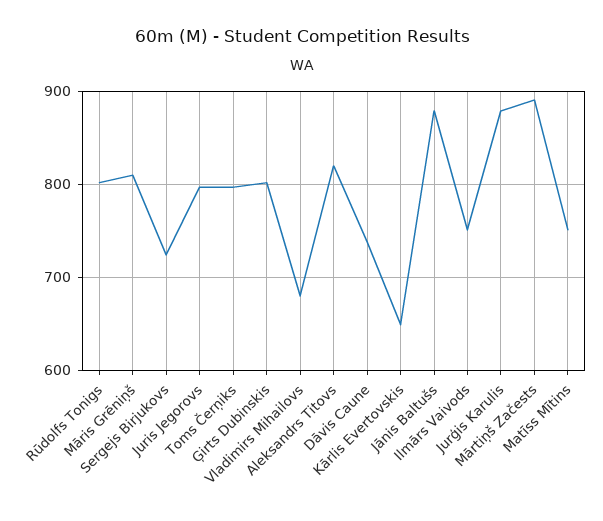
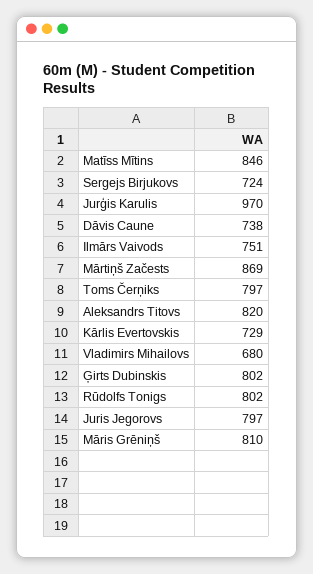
Kārlis Evertovskis: 650 -> 729
Jānis Baltušs: 880 -> none
Jurģis Karulis: 880 -> 970
Mārtiņš Začests: 890 -> 869
Matīss Mītins: 750 -> 846

